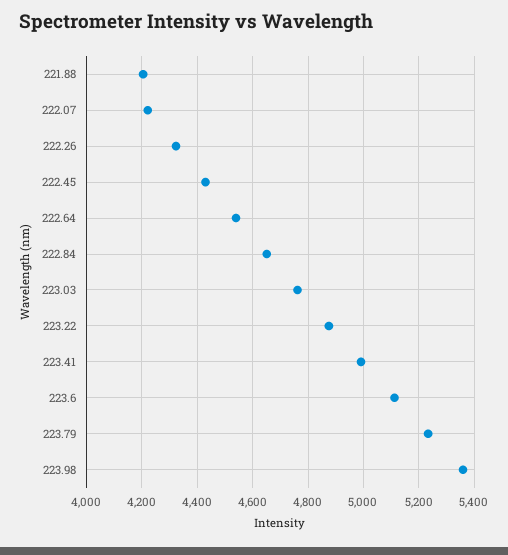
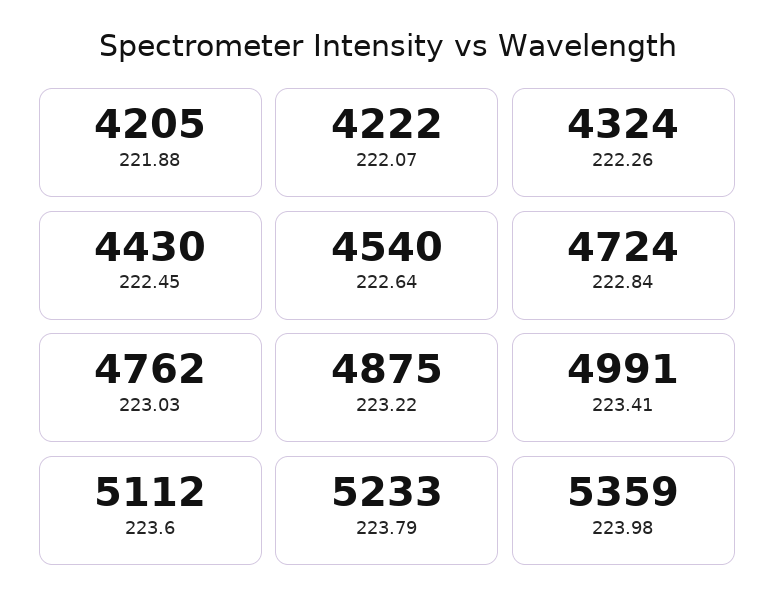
222.84: 4650 -> 4724

